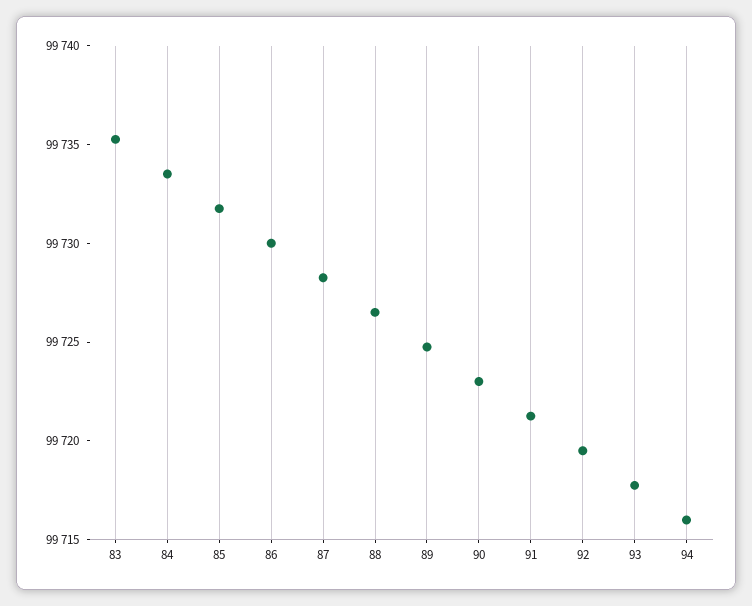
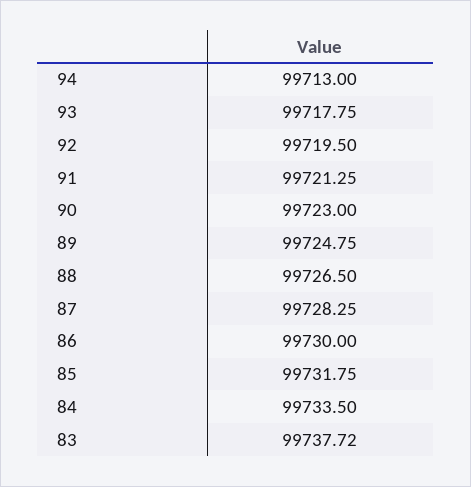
83: 99735 -> 99737.72
94: 99716 -> 99713

